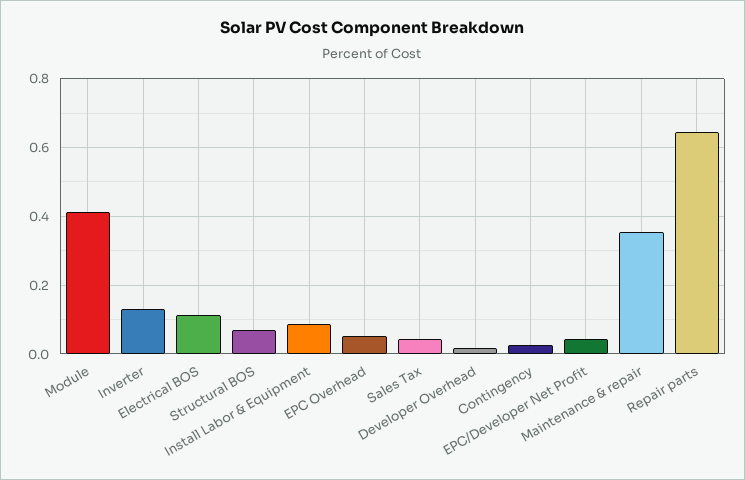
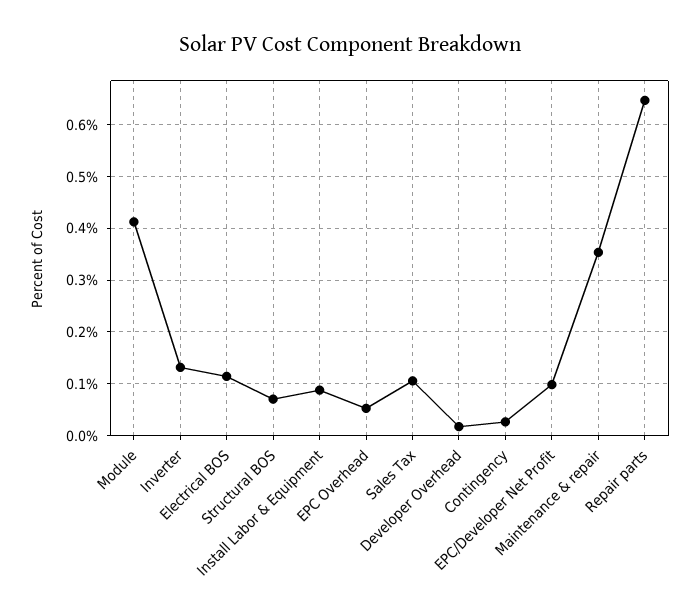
Sales Tax: 0.04 -> 0.1
EPC/Developer Net Profit: 0.04 -> 0.1

